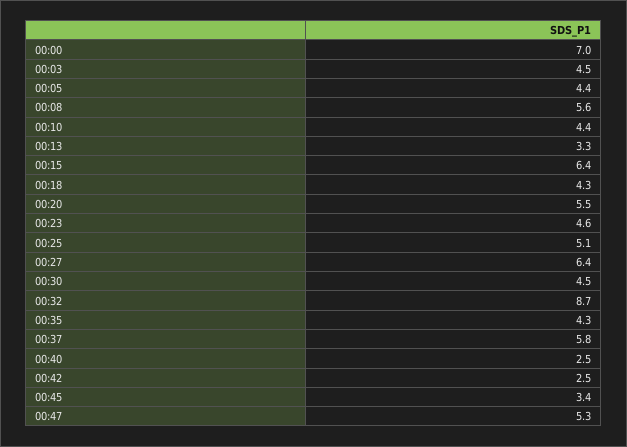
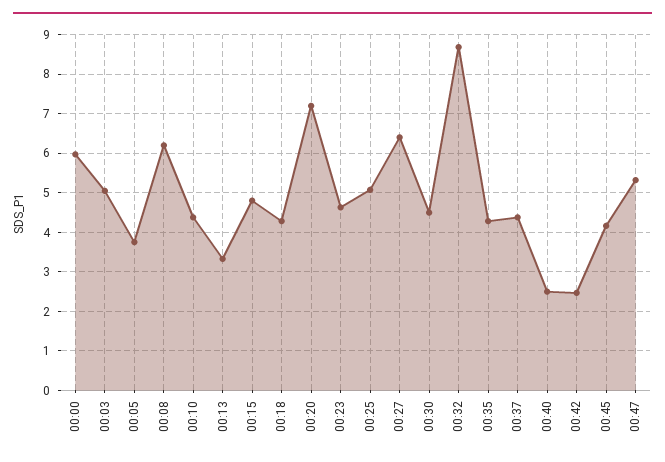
00:00: 7 -> 6
00:03: 4.5 -> 5
00:05: 4.4 -> 3.8
00:08: 5.6 -> 6.2
00:15: 6.4 -> 4.8
00:20: 5.5 -> 7.2
00:37: 5.8 -> 4.4
00:45: 3.4 -> 4.2

